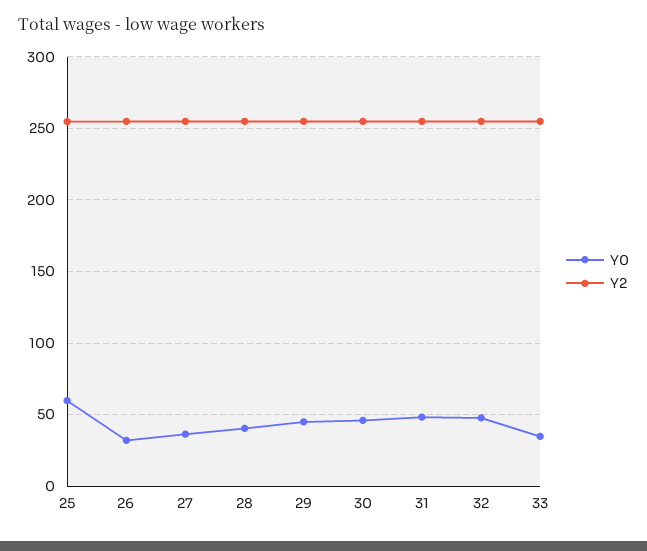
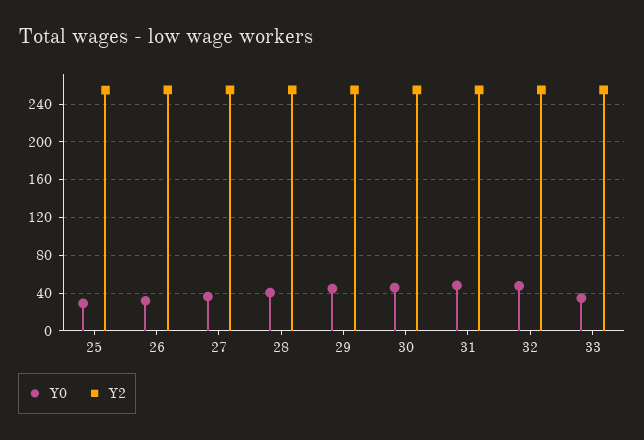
Y0, 25: 60 -> 30

